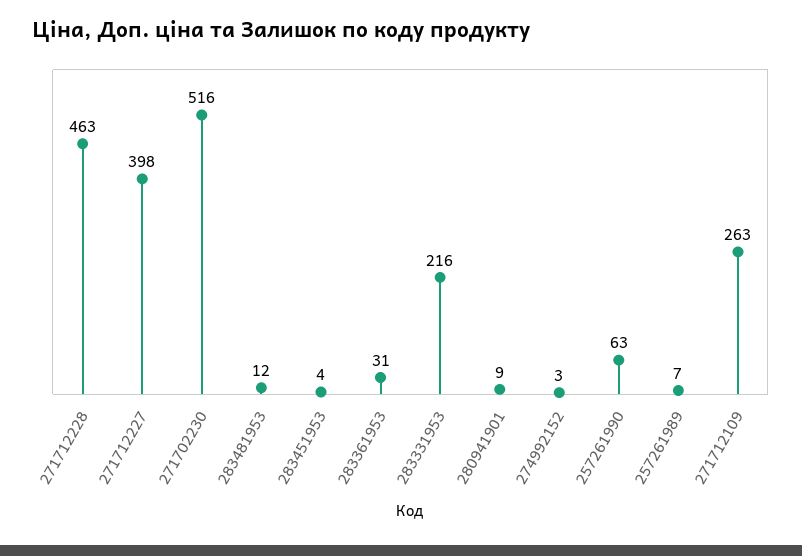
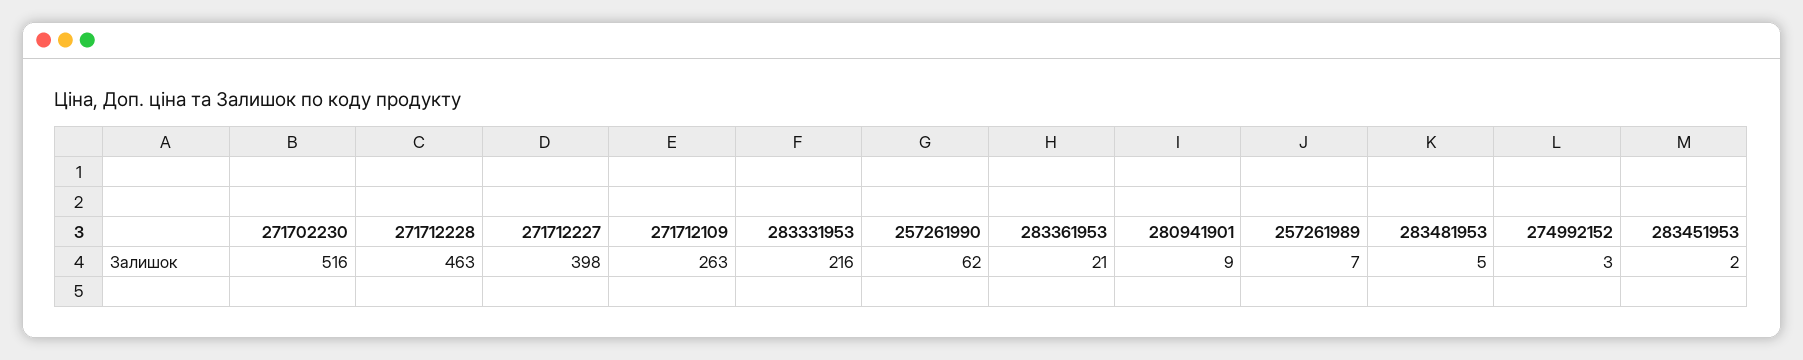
283481953: 12 -> 5
283451953: 4 -> 2
283361953: 31 -> 21
257261990: 63 -> 62

